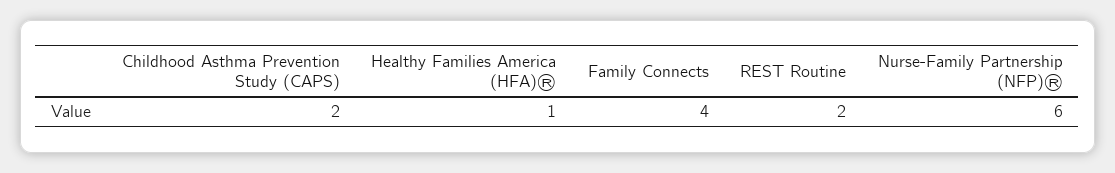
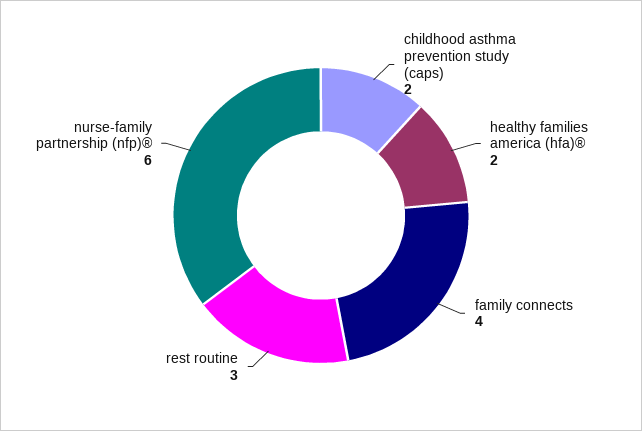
Healthy Families America (HFA)®: 1 -> 2
REST Routine: 2 -> 3

